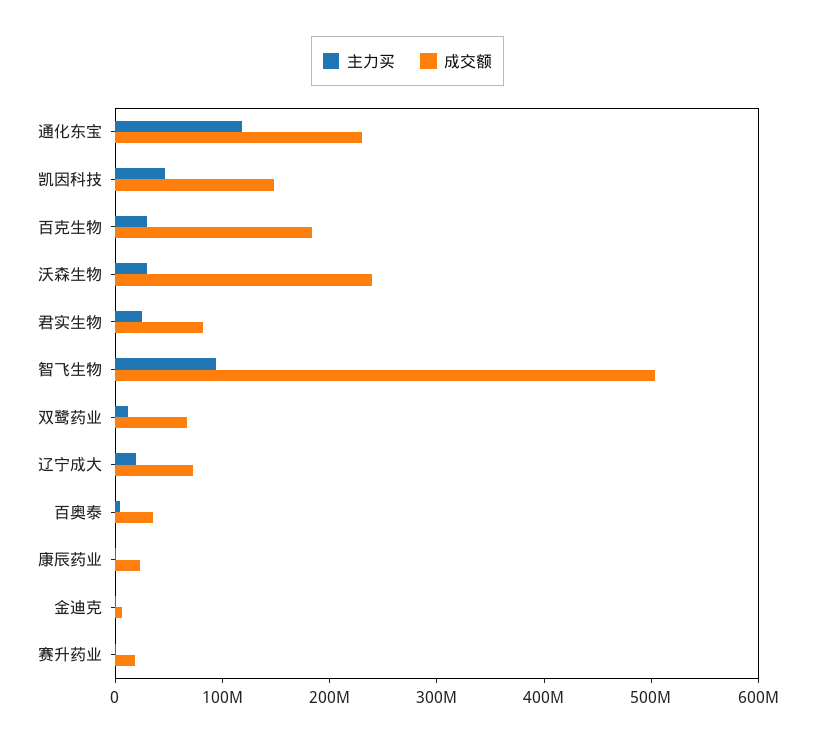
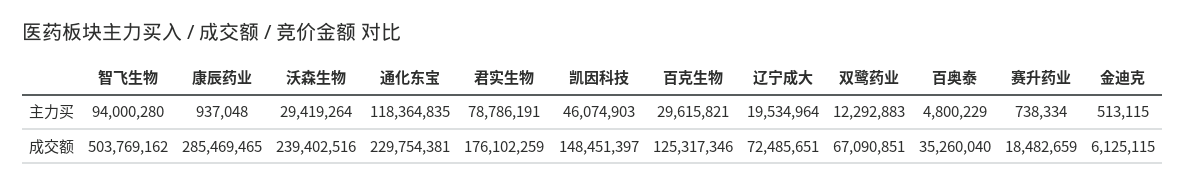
成交额, 百克生物: 180000000 -> 125317346
主力买, 君实生物: 20000000 -> 78786191
成交额, 君实生物: 80000000 -> 176102259
成交额, 康辰药业: 20000000 -> 285469465

